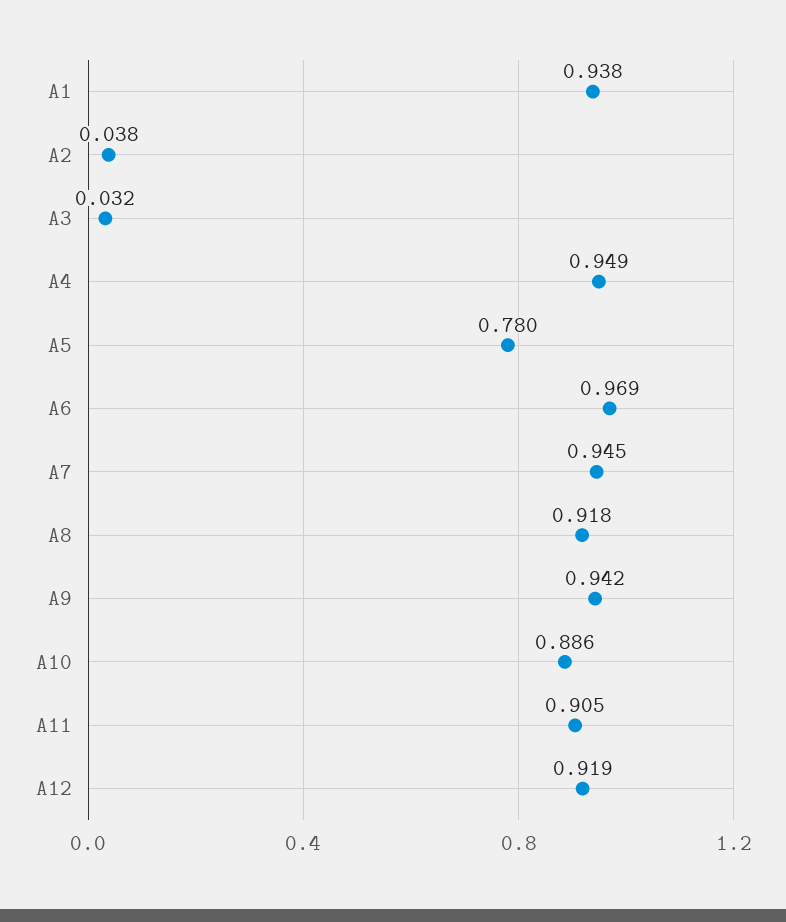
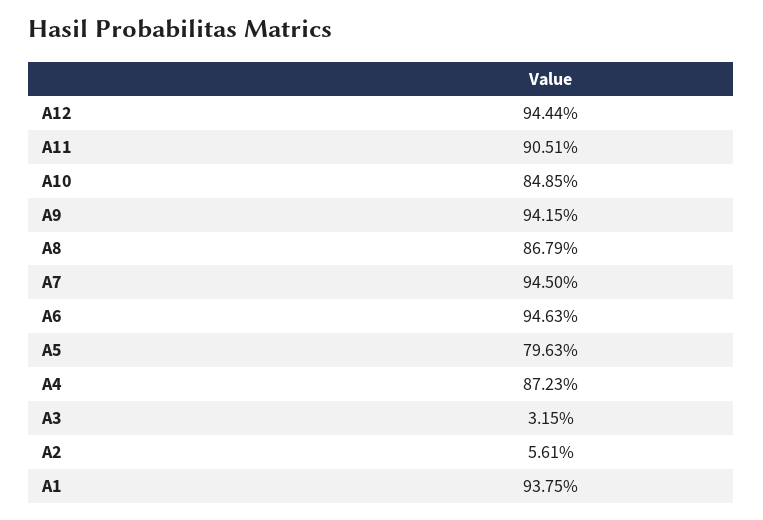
A2: 0.038 -> 0.0561
A4: 0.949 -> 0.8723
A5: 0.78 -> 0.7963
A6: 0.969 -> 0.9463
A8: 0.918 -> 0.8679
A10: 0.886 -> 0.8485
A12: 0.919 -> 0.9444

